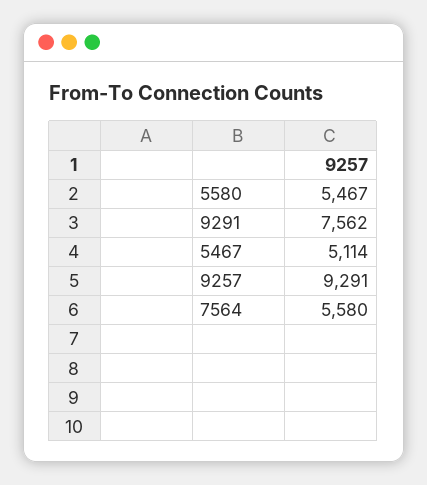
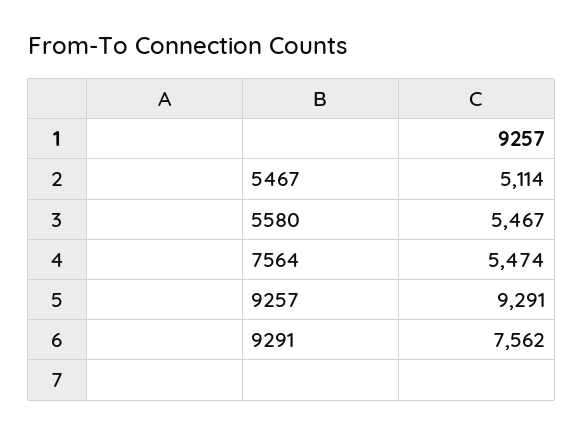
7564: 5580 -> 5474

